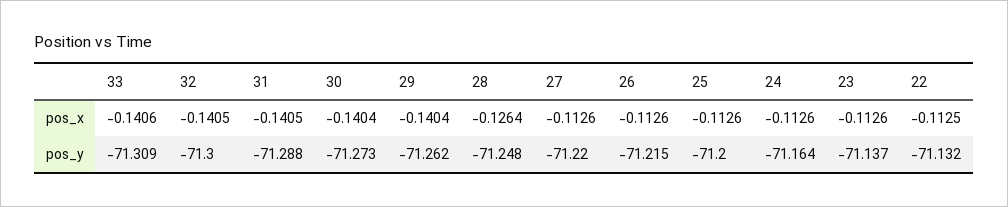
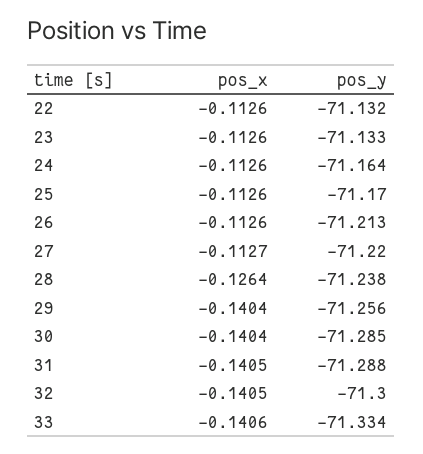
27, pos_x: -0.1126 -> -0.1127
22, pos_x: -0.1125 -> -0.1126
33, pos_y: -71.309 -> -71.334
30, pos_y: -71.273 -> -71.285
29, pos_y: -71.262 -> -71.256
28, pos_y: -71.248 -> -71.238
26, pos_y: -71.215 -> -71.213
25, pos_y: -71.2 -> -71.17
23, pos_y: -71.137 -> -71.133

